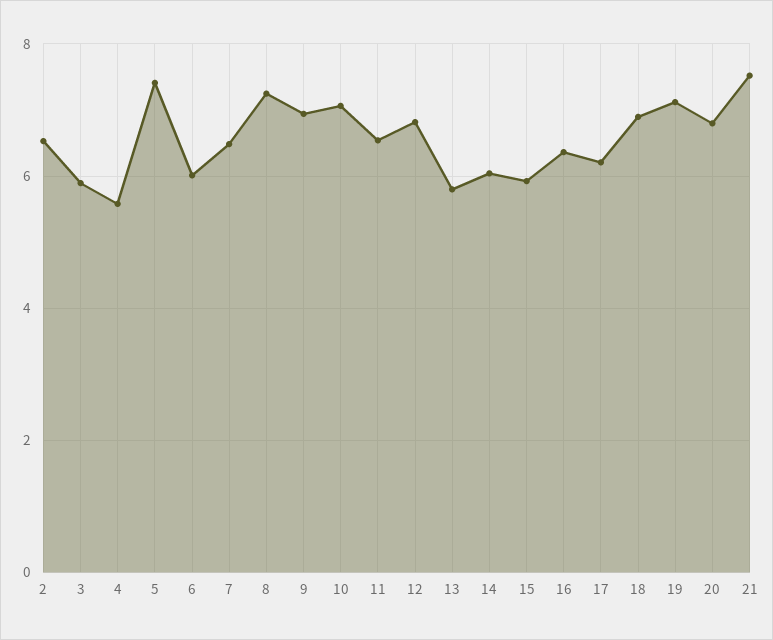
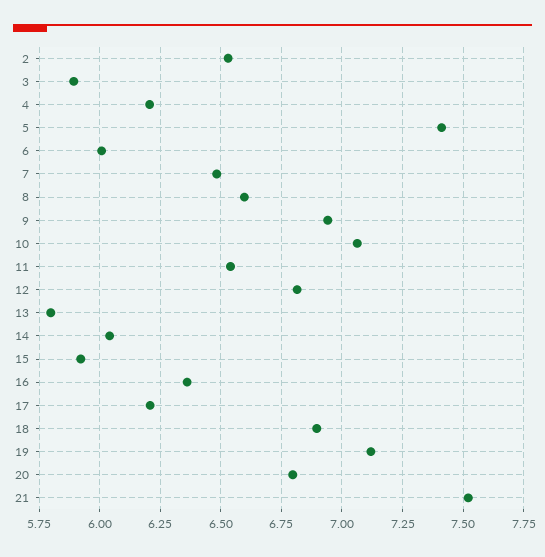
4: 5.6 -> 6.2
8: 7.2 -> 6.6

